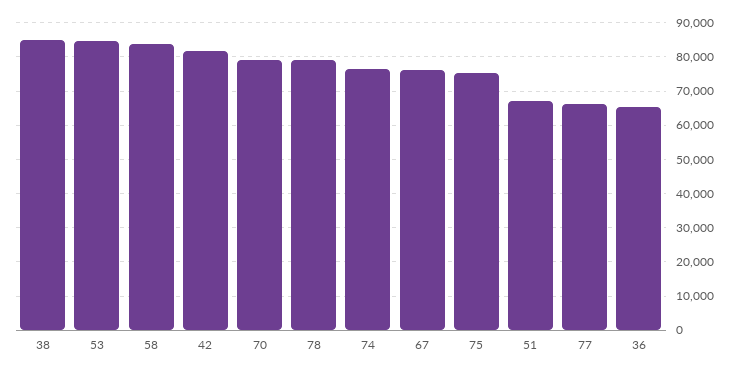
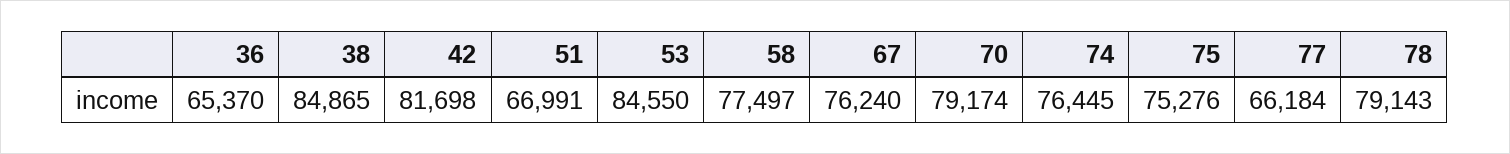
58: 84000 -> 77497

